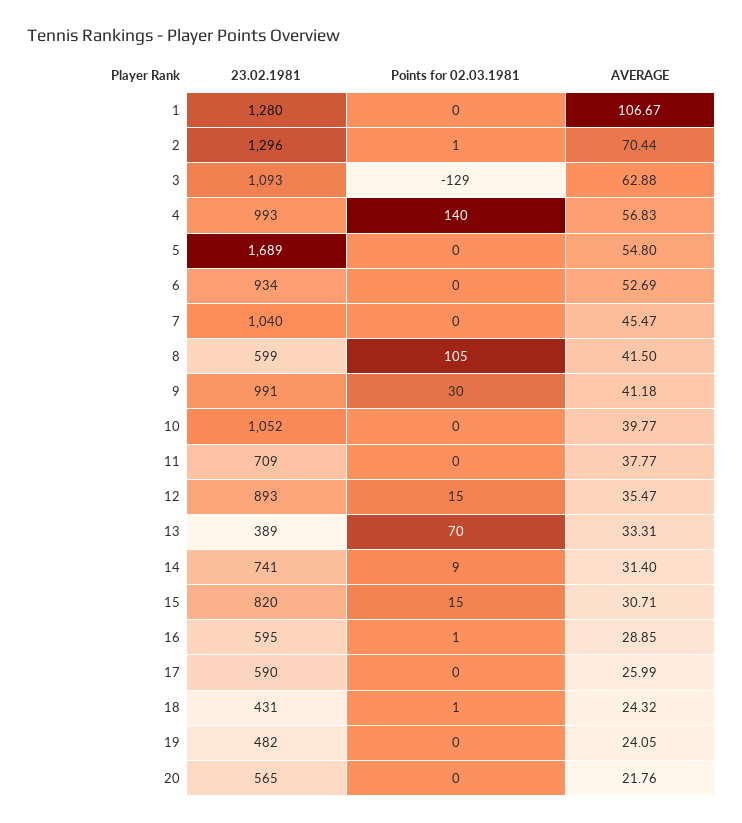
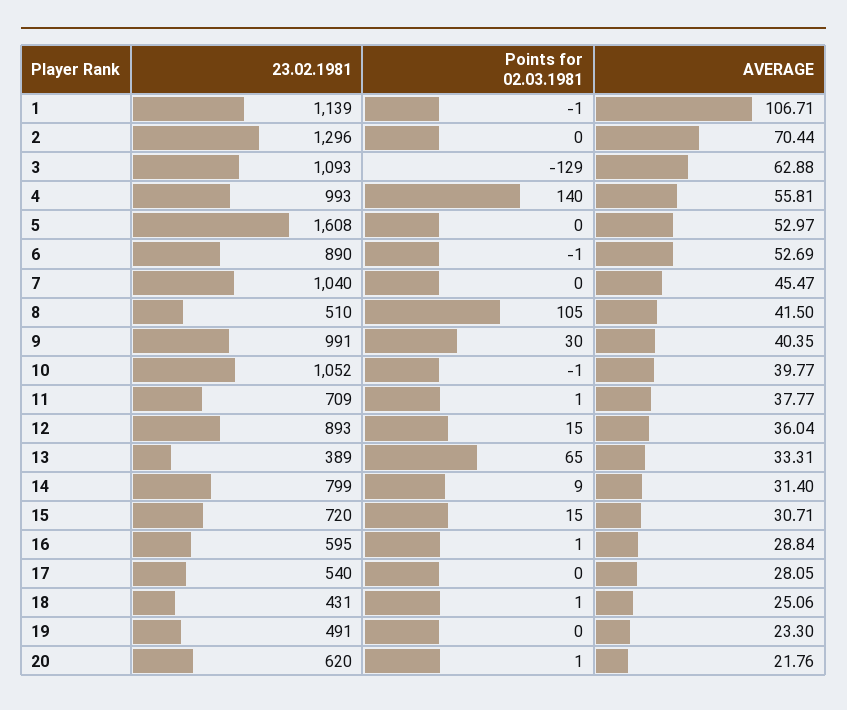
23.02.1981, 1: 1280 -> 1139
Points for 02.03.1981, 1: 0 -> -1
AVERAGE, 1: 106.67 -> 106.71
Points for 02.03.1981, 2: 1 -> 0
AVERAGE, 4: 56.83 -> 55.81
23.02.1981, 5: 1689 -> 1608
AVERAGE, 5: 54.8 -> 52.97
23.02.1981, 6: 934 -> 890
Points for 02.03.1981, 6: 0 -> -1
23.02.1981, 8: 599 -> 510
AVERAGE, 9: 41.18 -> 40.35
Points for 02.03.1981, 10: 0 -> -1
Points for 02.03.1981, 11: 0 -> 1
AVERAGE, 12: 35.47 -> 36.04
Points for 02.03.1981, 13: 70 -> 65
23.02.1981, 14: 741 -> 799
23.02.1981, 15: 820 -> 720
AVERAGE, 16: 28.85 -> 28.84
23.02.1981, 17: 590 -> 540
AVERAGE, 17: 25.99 -> 28.05
AVERAGE, 18: 24.32 -> 25.06
23.02.1981, 19: 482 -> 491
AVERAGE, 19: 24.05 -> 23.3
23.02.1981, 20: 565 -> 620
Points for 02.03.1981, 20: 0 -> 1

